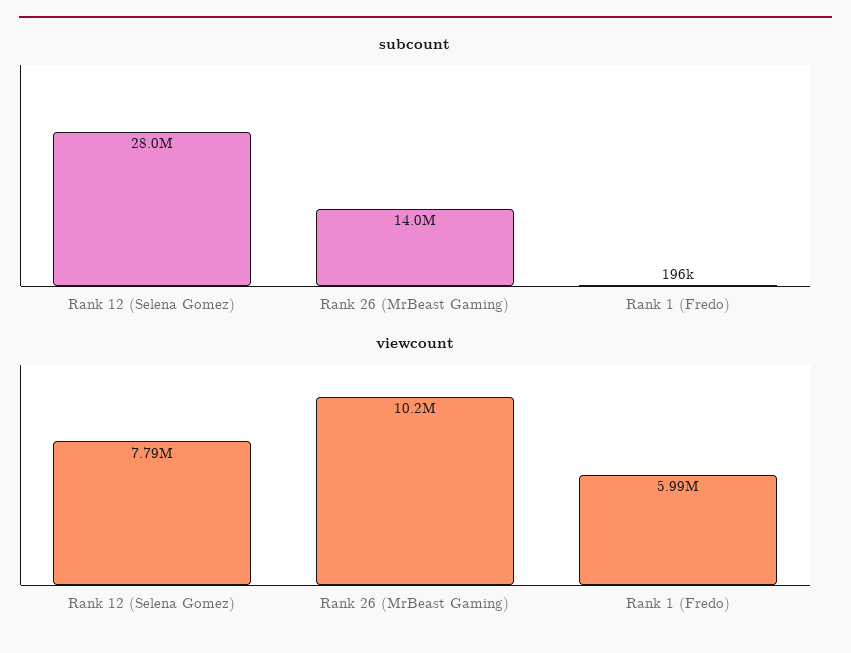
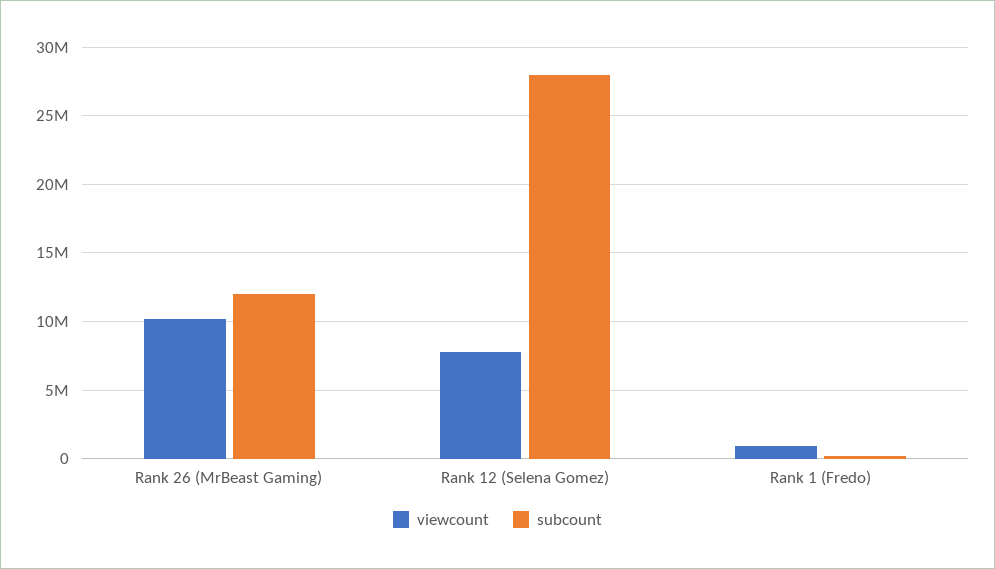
subcount, Rank 26 (MrBeast Gaming): 14000000 -> 12000000
viewcount, Rank 1 (Fredo): 5990000 -> 1000000

